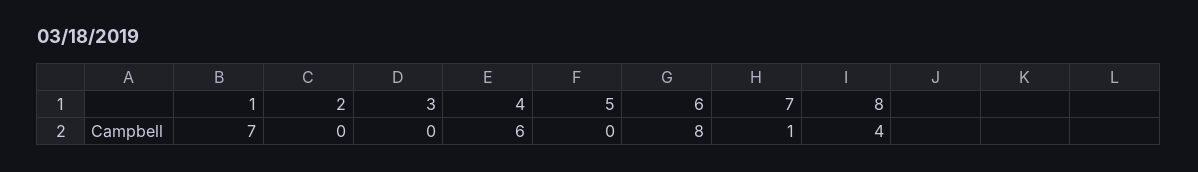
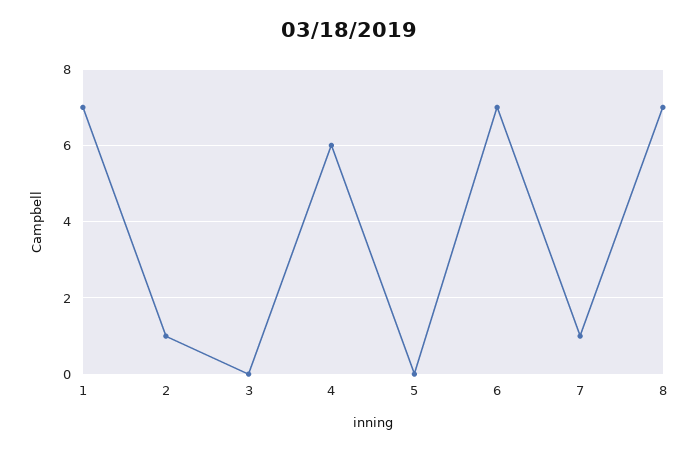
2: 0 -> 1
6: 8 -> 7
8: 4 -> 7

